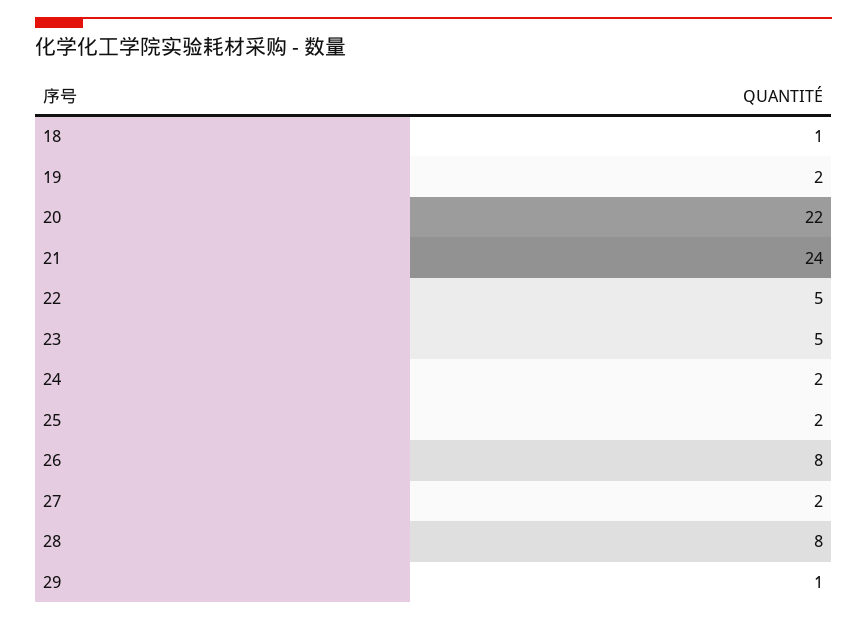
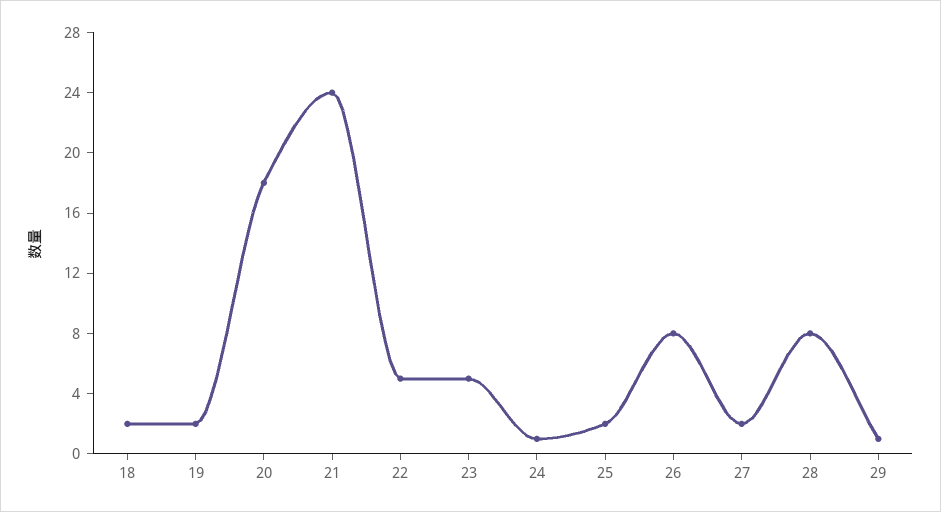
18: 1 -> 2
20: 22 -> 18
24: 2 -> 1

